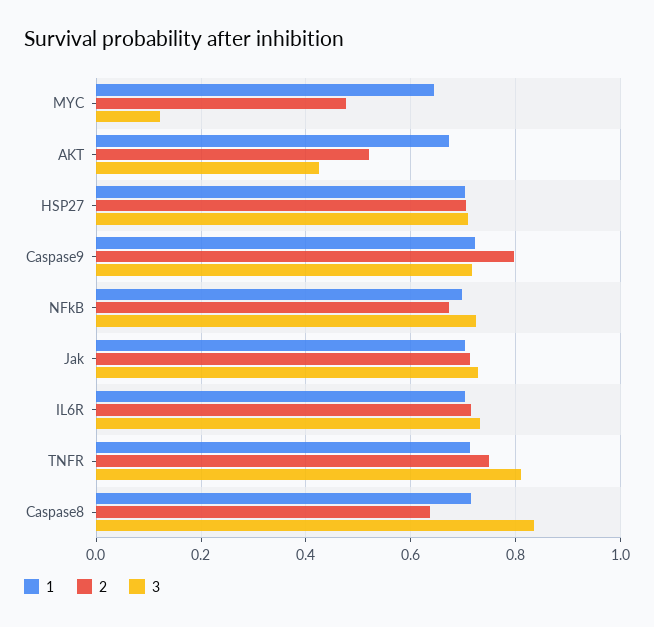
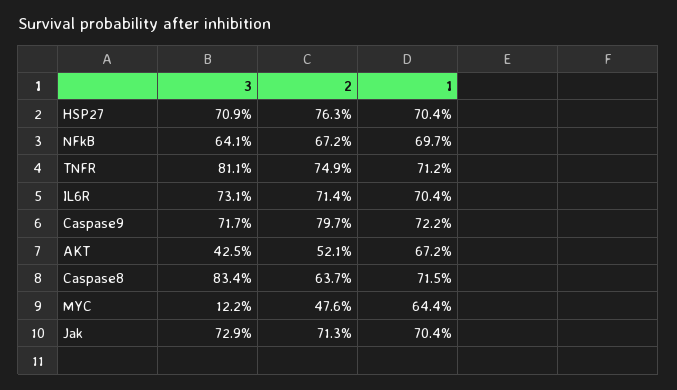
2, HSP27: 0.7 -> 0.763
3, NFkB: 0.72 -> 0.641

